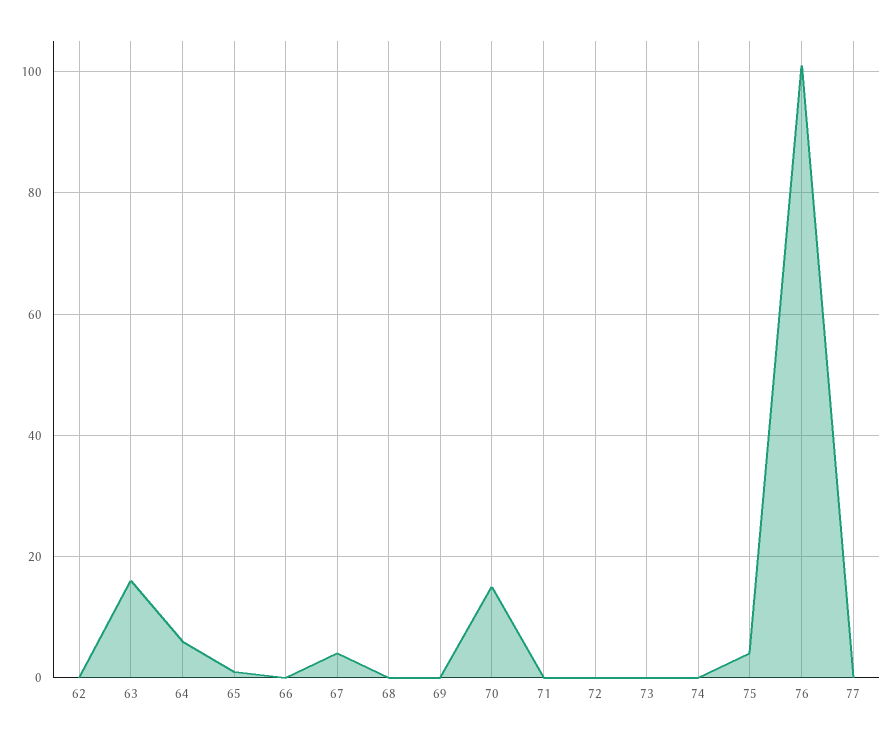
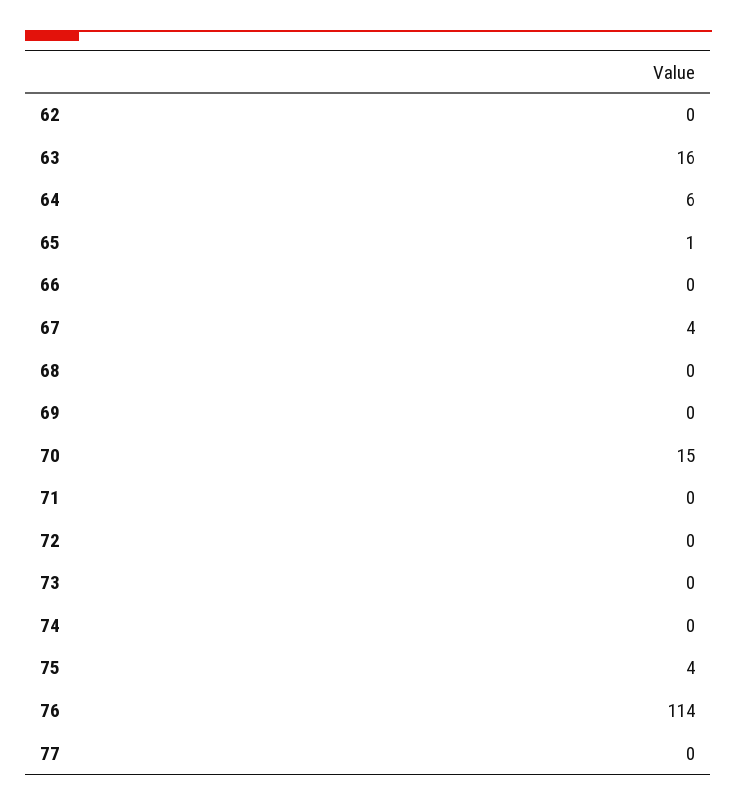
76: 100 -> 114

